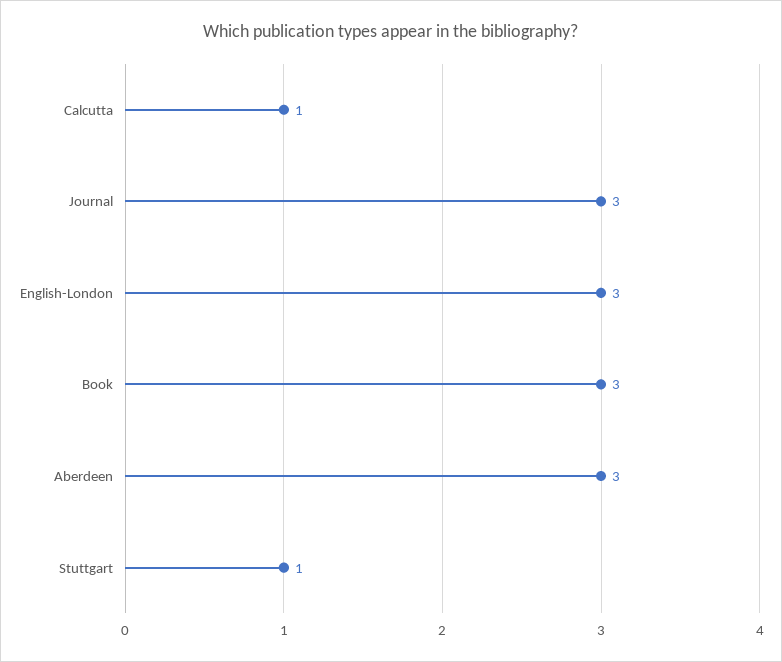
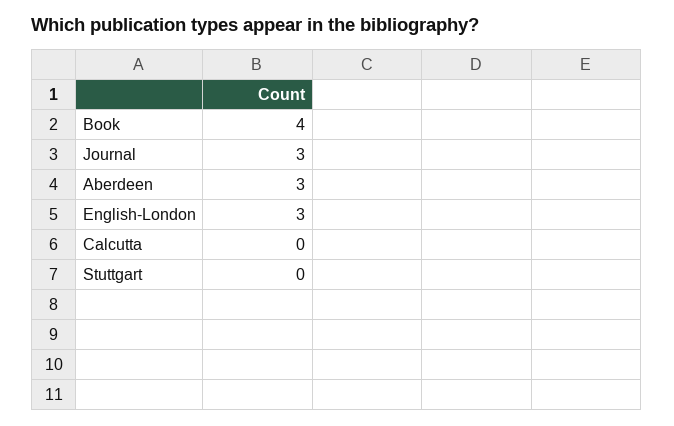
Calcutta: 1 -> 0
Book: 3 -> 4
Stuttgart: 1 -> 0

